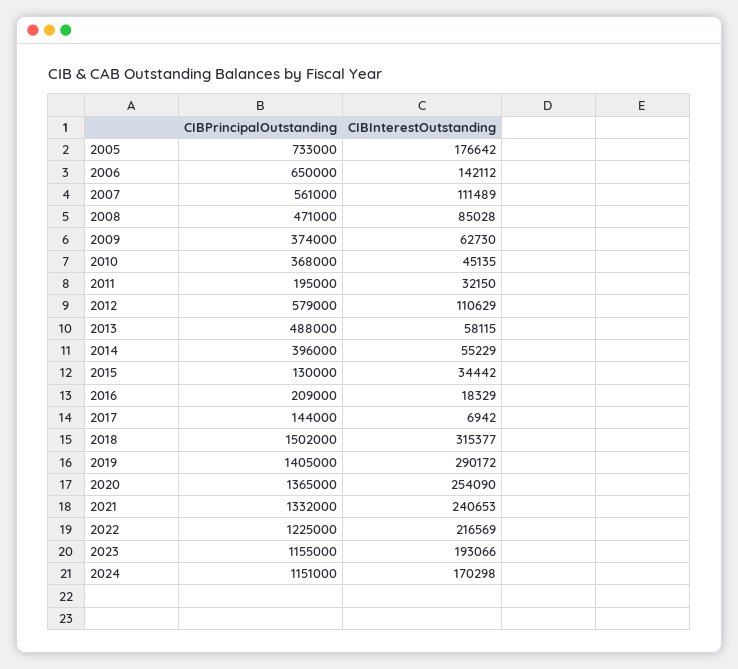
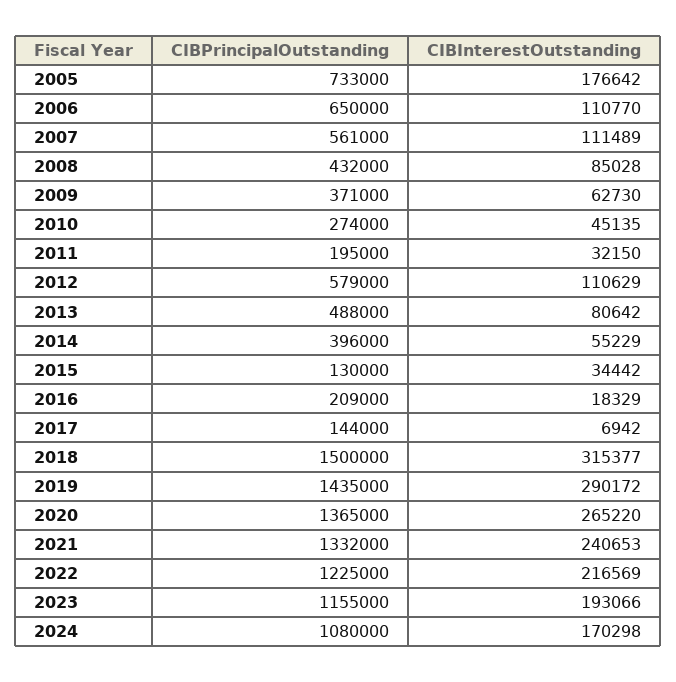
CIBInterestOutstanding, 2006: 142112 -> 110770
CIBPrincipalOutstanding, 2008: 471000 -> 432000
CIBPrincipalOutstanding, 2009: 374000 -> 371000
CIBPrincipalOutstanding, 2010: 368000 -> 274000
CIBInterestOutstanding, 2013: 58115 -> 80642
CIBPrincipalOutstanding, 2018: 1502000 -> 1500000
CIBPrincipalOutstanding, 2019: 1405000 -> 1435000
CIBInterestOutstanding, 2020: 254090 -> 265220
CIBPrincipalOutstanding, 2024: 1151000 -> 1080000

